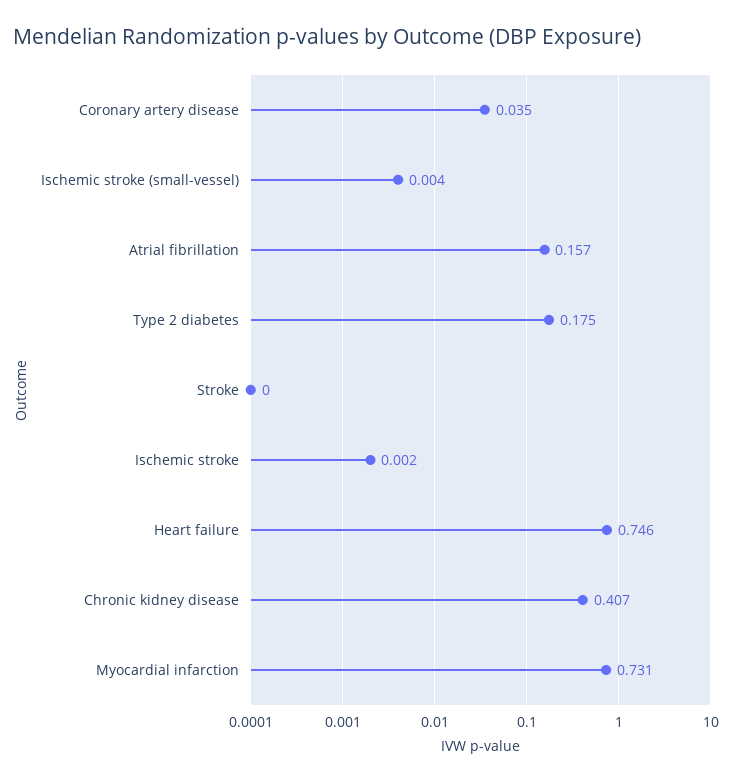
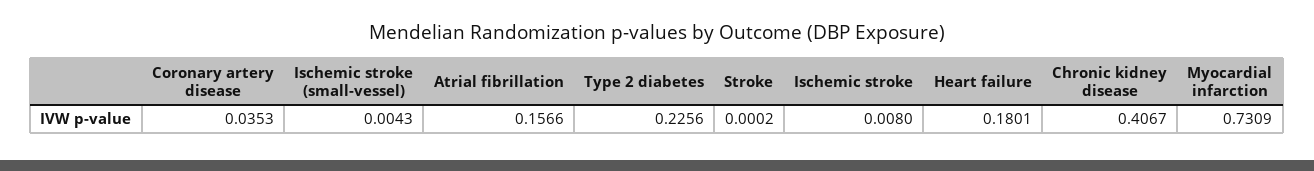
Type 2 diabetes: 0.175 -> 0.2256
Ischemic stroke: 0.002 -> 0.008
Heart failure: 0.746 -> 0.1801

